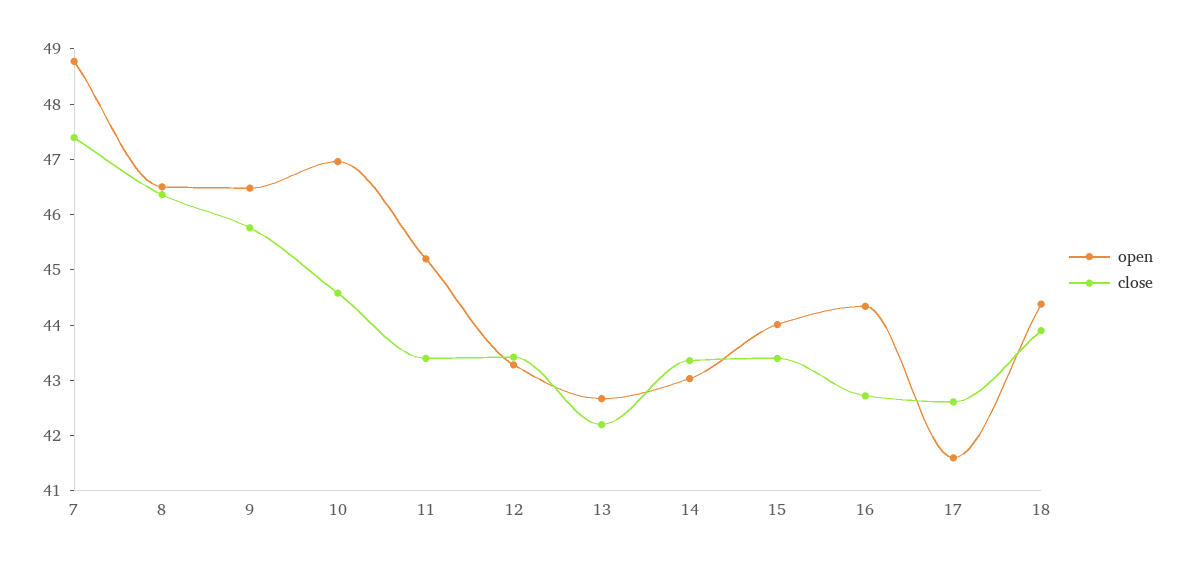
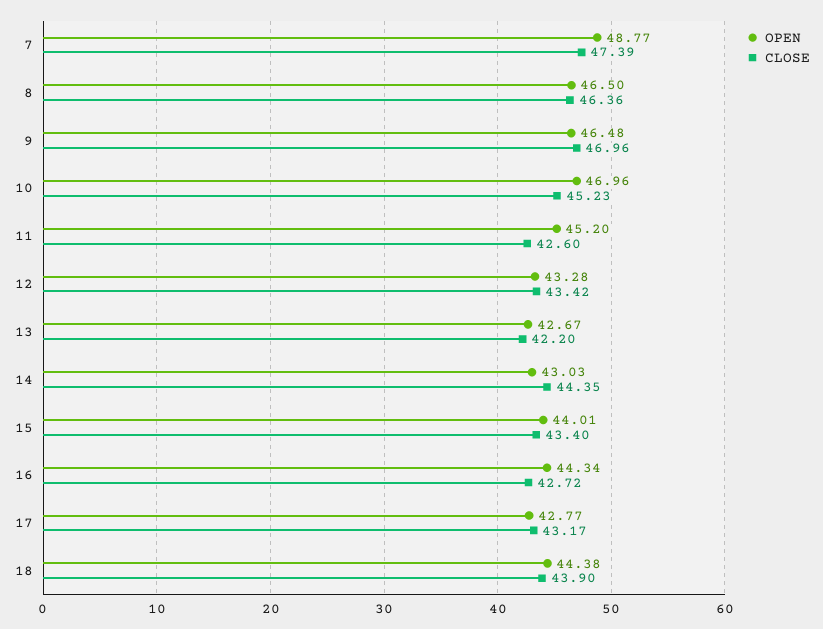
close, 9: 45.8 -> 46.96
close, 10: 44.6 -> 45.23
close, 11: 43.4 -> 42.6
close, 14: 43.4 -> 44.35
open, 17: 41.6 -> 42.77
close, 17: 42.6 -> 43.17

